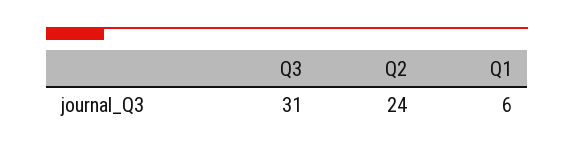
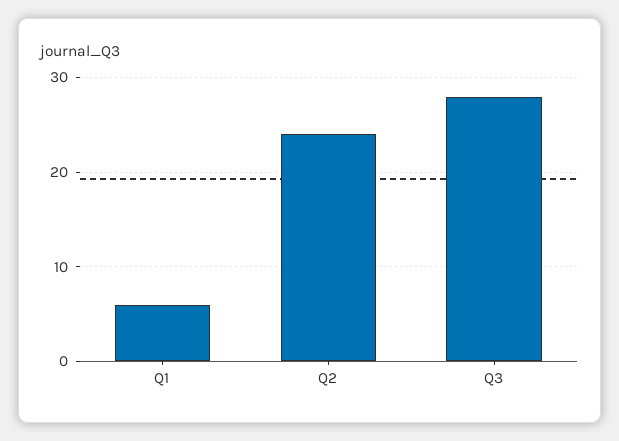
Q3: 31 -> 28

